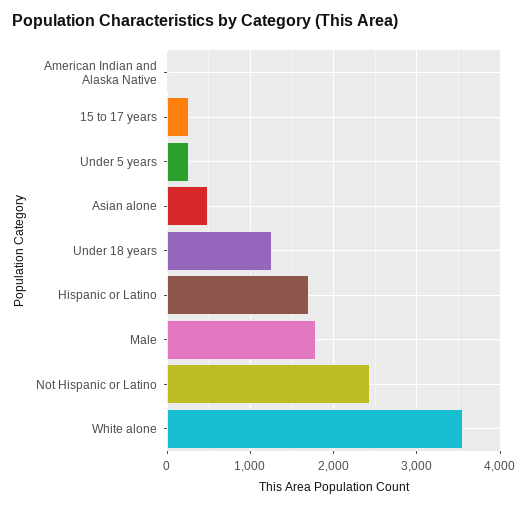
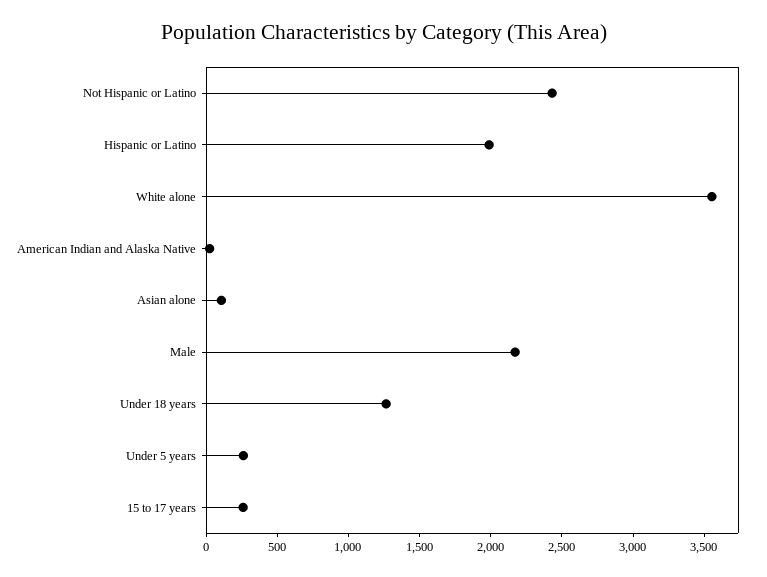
Asian alone: 500 -> 100
Hispanic or Latino: 1700 -> 2000
Male: 1800 -> 2200

